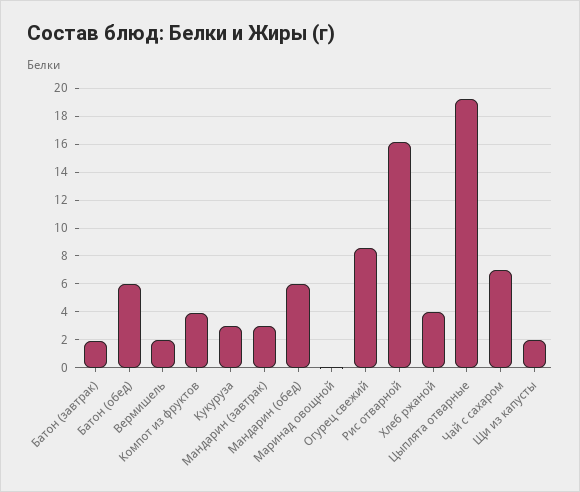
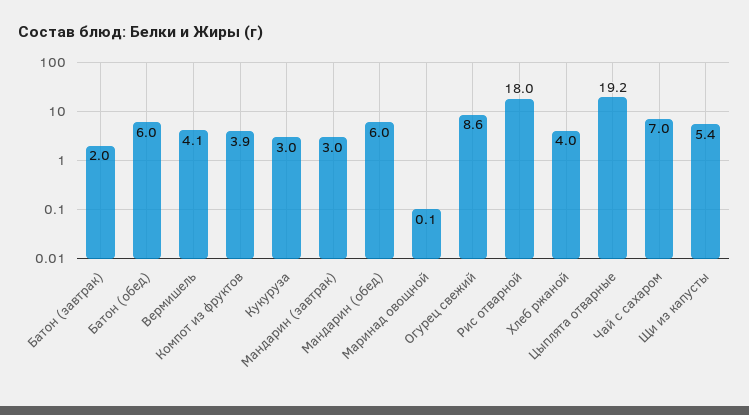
Вермишель: 2 -> 4.1
Рис отварной: 16 -> 18
Щи из капусты: 2 -> 5.4

